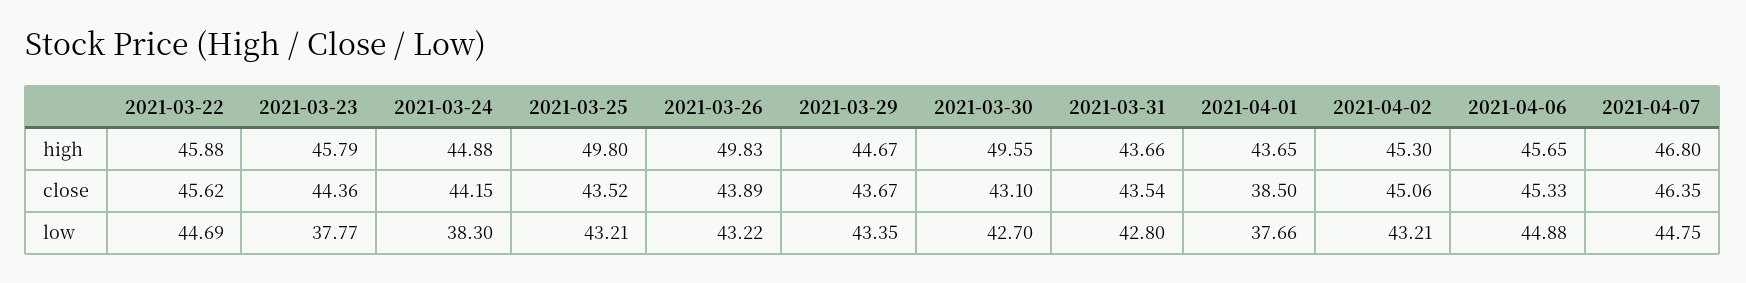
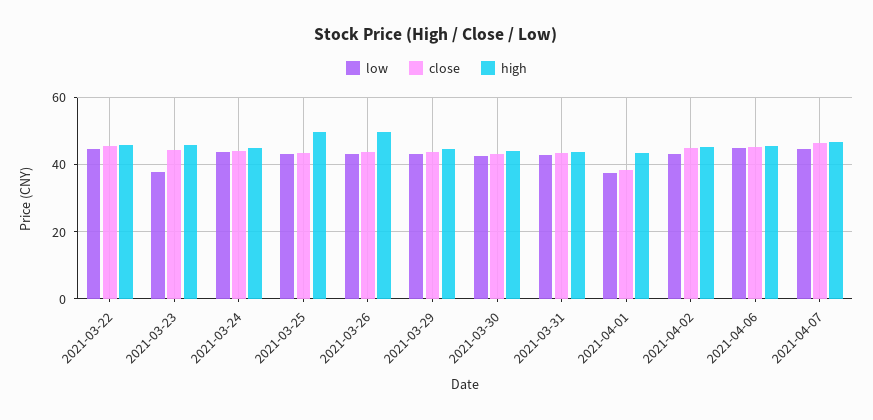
high, 2021-03-30: 49.55 -> 44
low, 2021-03-24: 38.3 -> 44

